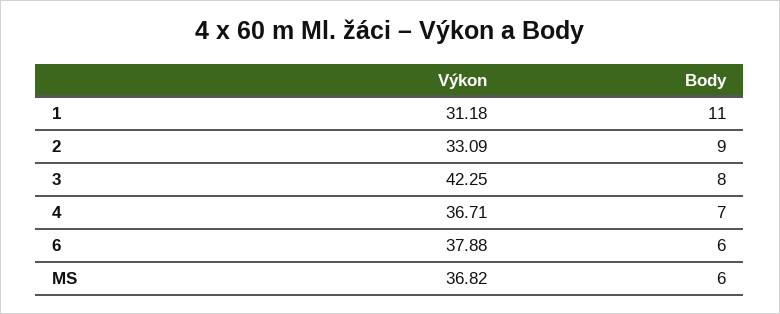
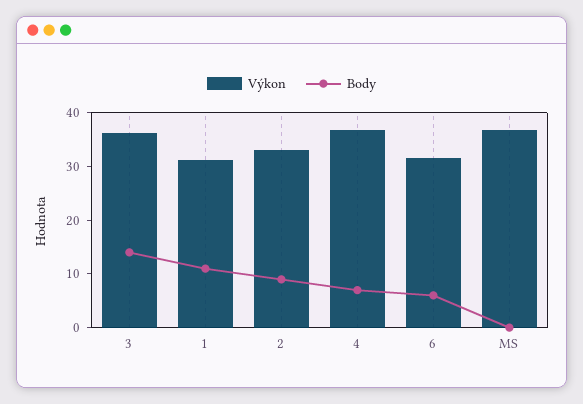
Výkon, 3: 42.25 -> 36
Body, 3: 8 -> 14
Výkon, 6: 37.88 -> 32
Body, MS: 6 -> 0

